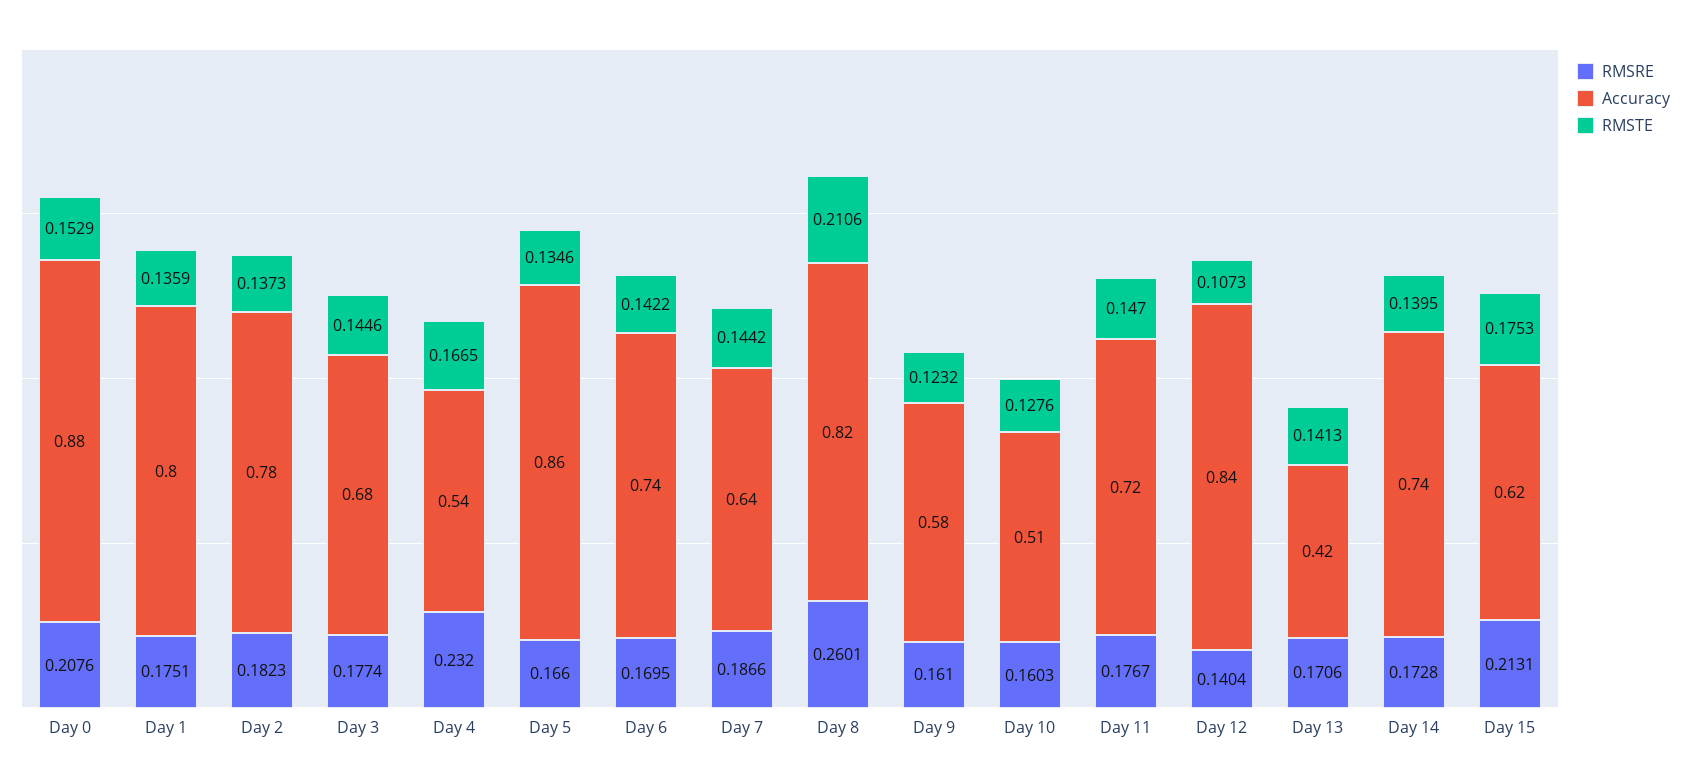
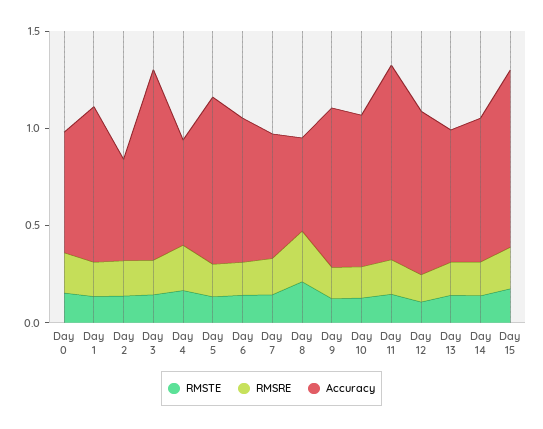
Accuracy, Day 0: 0.88 -> 0.6
Accuracy, Day 2: 0.78 -> 0.5
Accuracy, Day 3: 0.68 -> 1
Accuracy, Day 8: 0.82 -> 0.5
Accuracy, Day 9: 0.58 -> 0.8
Accuracy, Day 10: 0.51 -> 0.8
Accuracy, Day 11: 0.72 -> 1
Accuracy, Day 13: 0.42 -> 0.7
Accuracy, Day 15: 0.62 -> 0.9

